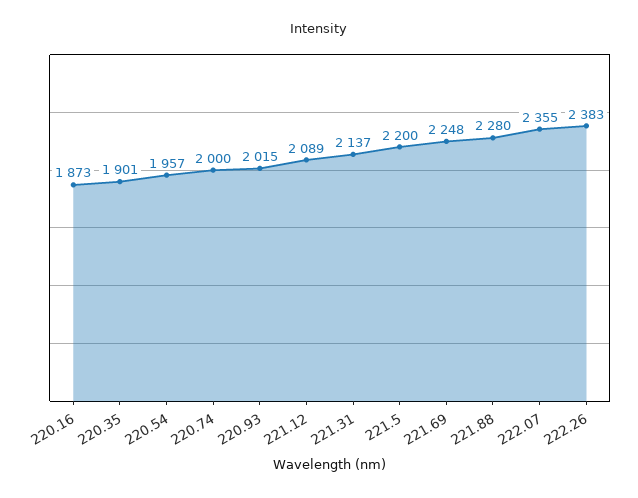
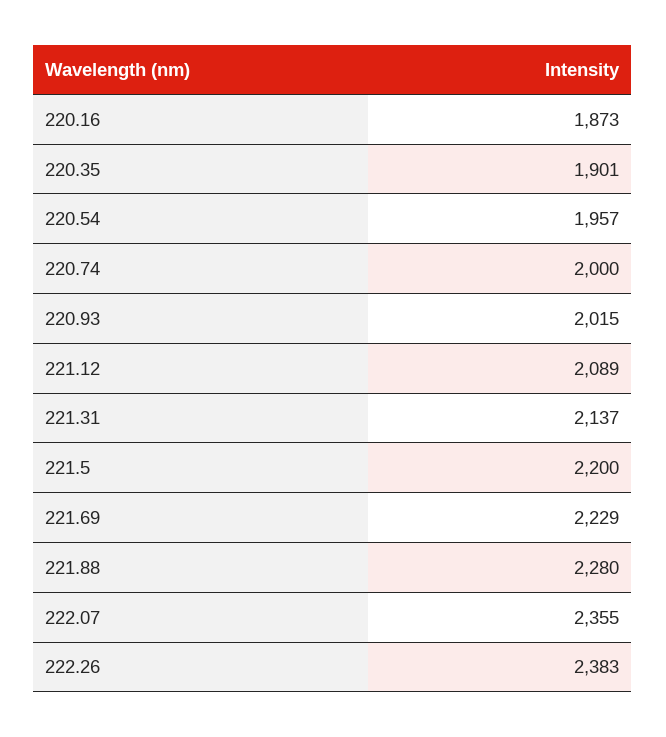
221.69: 2248 -> 2229

